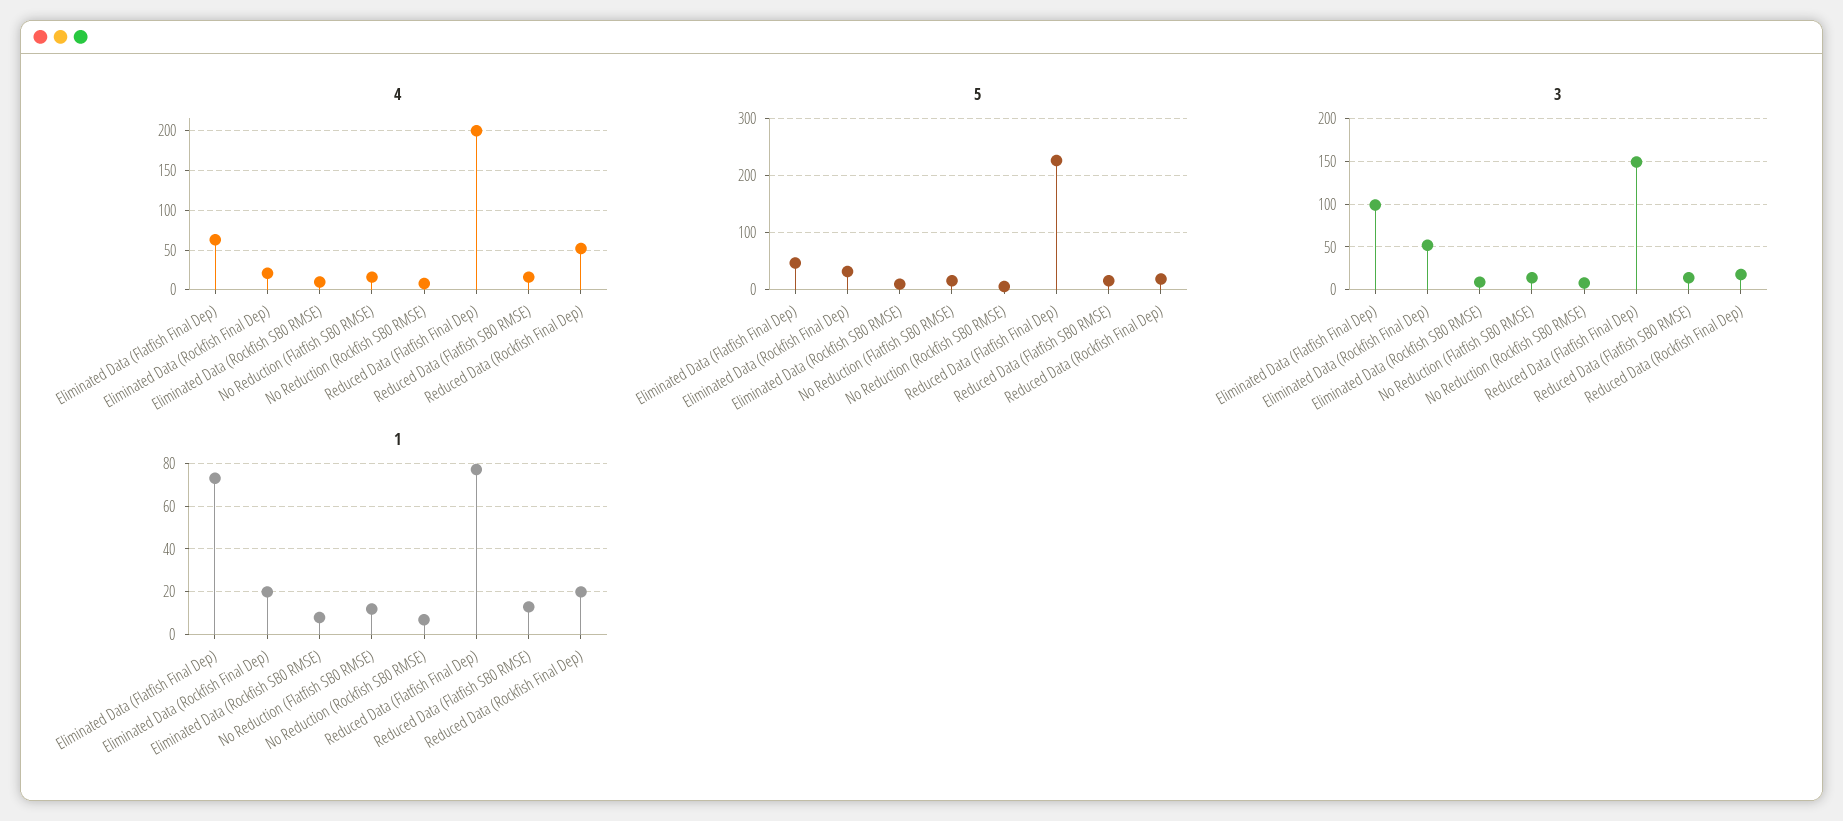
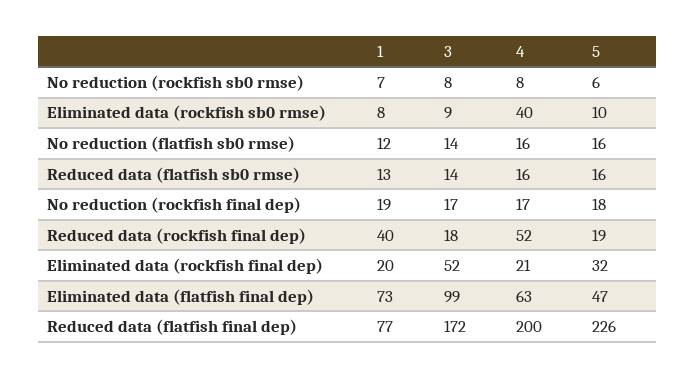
4, Eliminated Data (Rockfish SB0 RMSE): 10 -> 40
3, Reduced Data (Flatfish Final Dep): 150 -> 172
1, Reduced Data (Rockfish Final Dep): 20 -> 40
1, No reduction (rockfish final dep): none -> 19
3, No reduction (rockfish final dep): none -> 17
4, No reduction (rockfish final dep): none -> 17
5, No reduction (rockfish final dep): none -> 18

